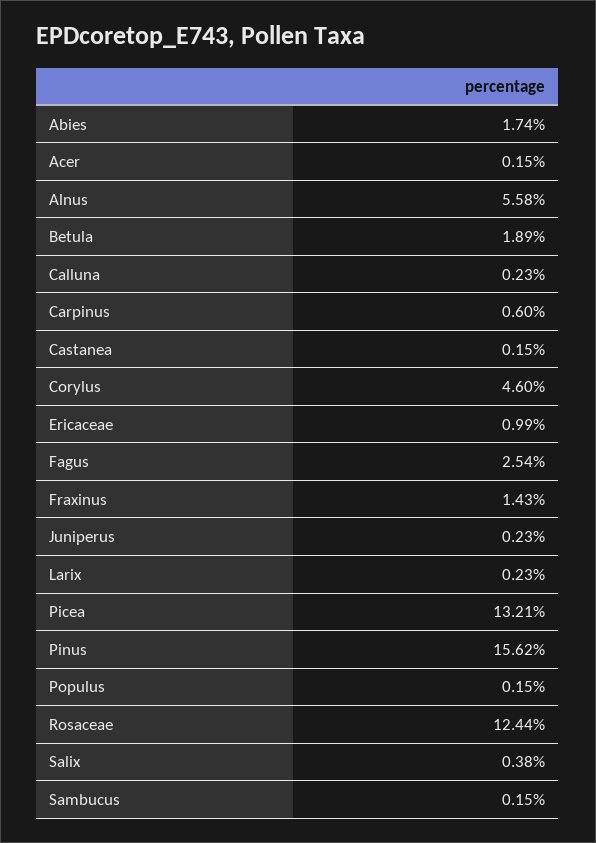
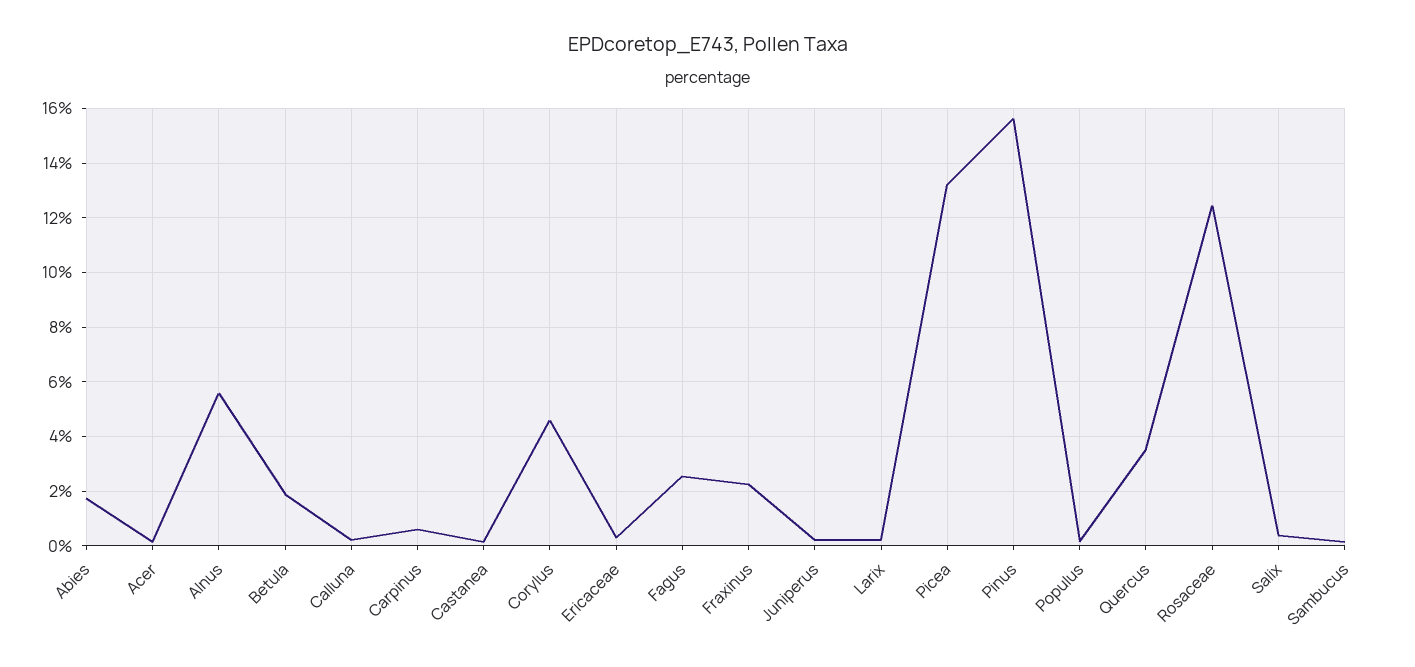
Ericaceae: 0.99 -> 0.25
Fraxinus: 1.43 -> 2.25
Quercus: none -> 3.5

